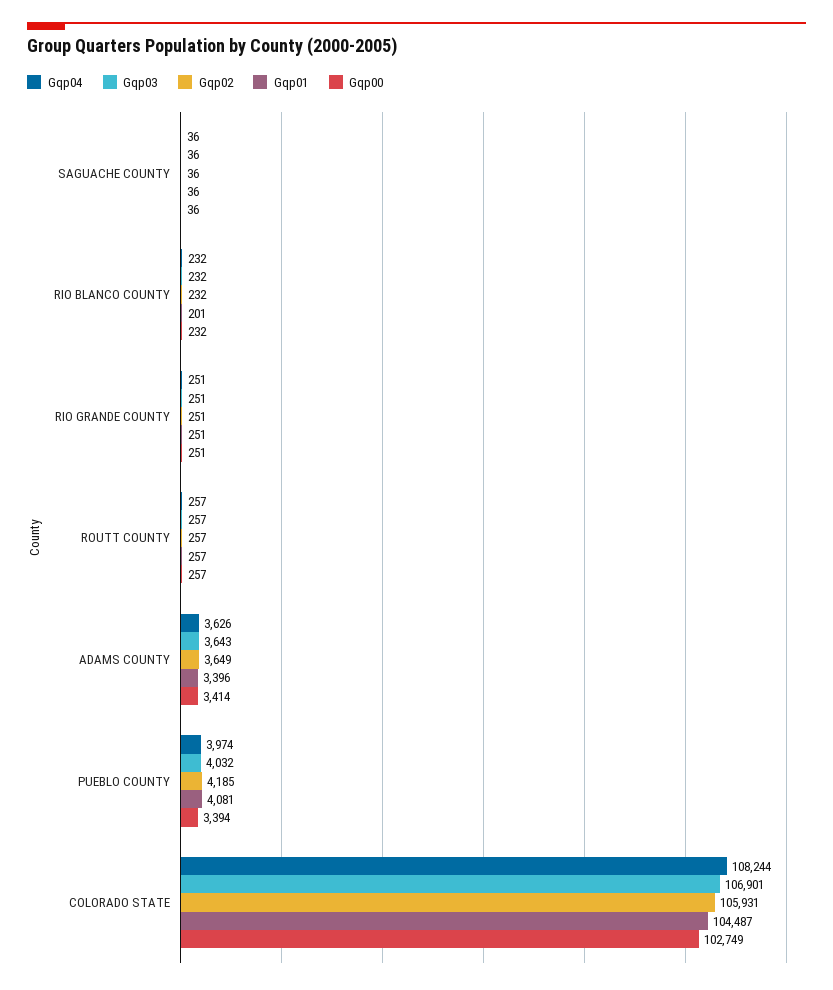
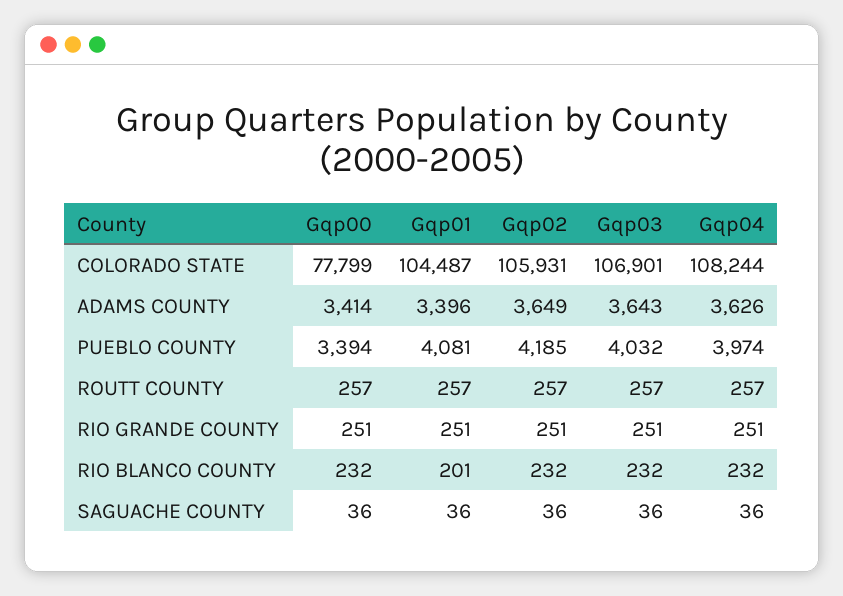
Gqp00, COLORADO STATE: 102749 -> 77799

